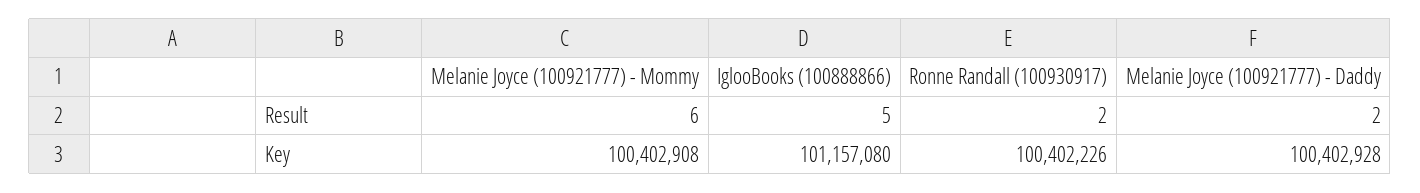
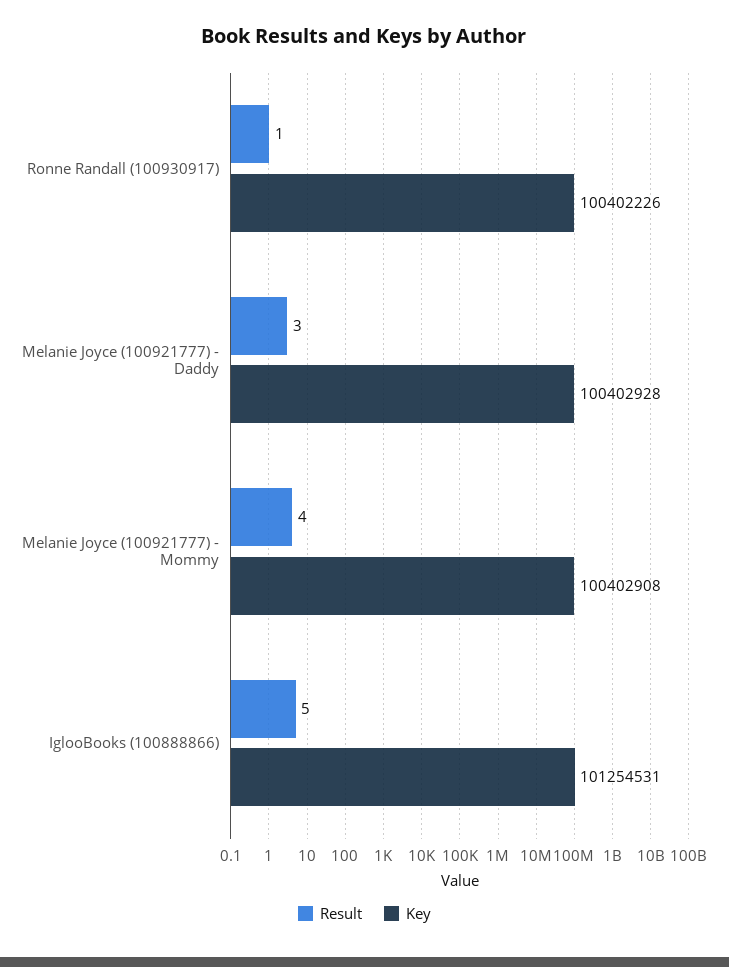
Result, Melanie Joyce (100921777) - Mommy: 6 -> 4
Result, Ronne Randall (100930917): 2 -> 1
Result, Melanie Joyce (100921777) - Daddy: 2 -> 3
Key, IglooBooks (100888866): 101157080 -> 101254531

